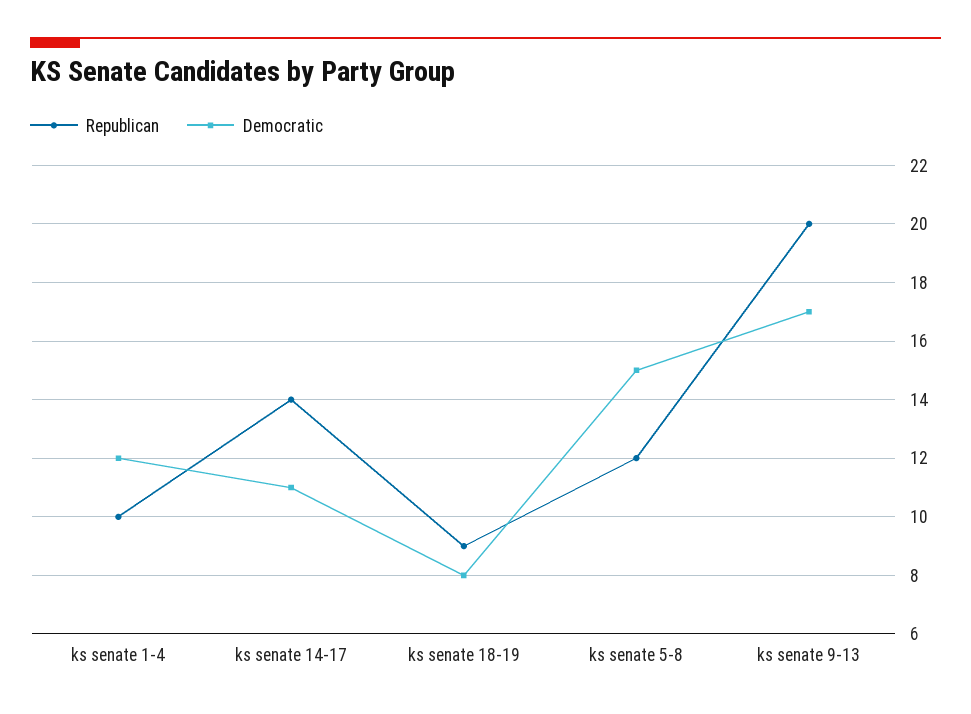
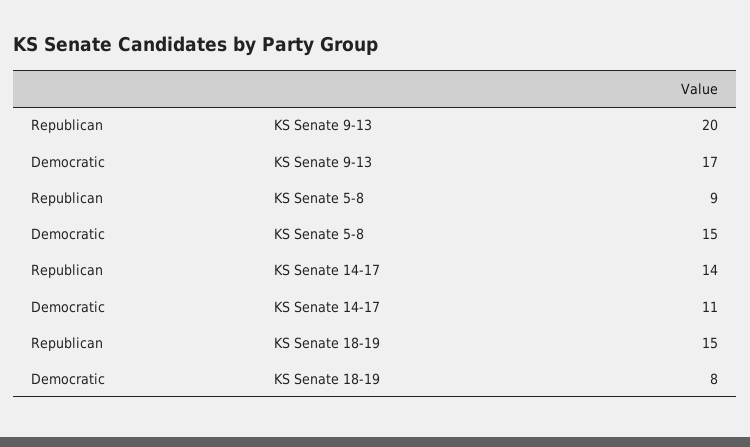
Republican, ks senate 1-4: 10 -> none
Democratic, ks senate 1-4: 12 -> none
Republican, ks senate 18-19: 9 -> 15
Republican, ks senate 5-8: 12 -> 9

